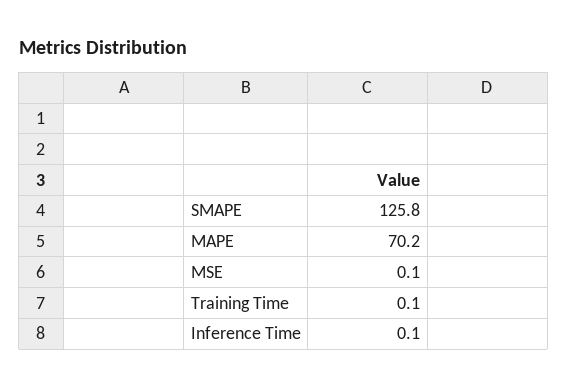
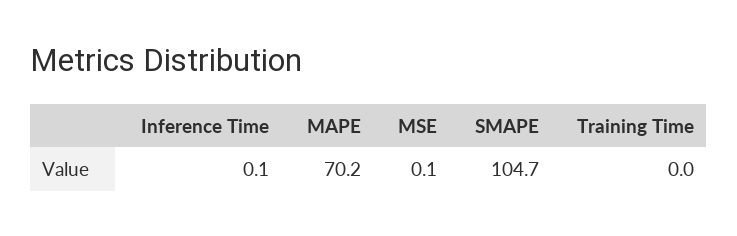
SMAPE: 125.8 -> 104.7
Training Time: 0.1 -> 0

